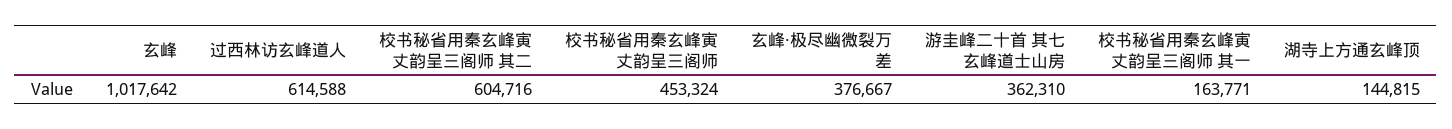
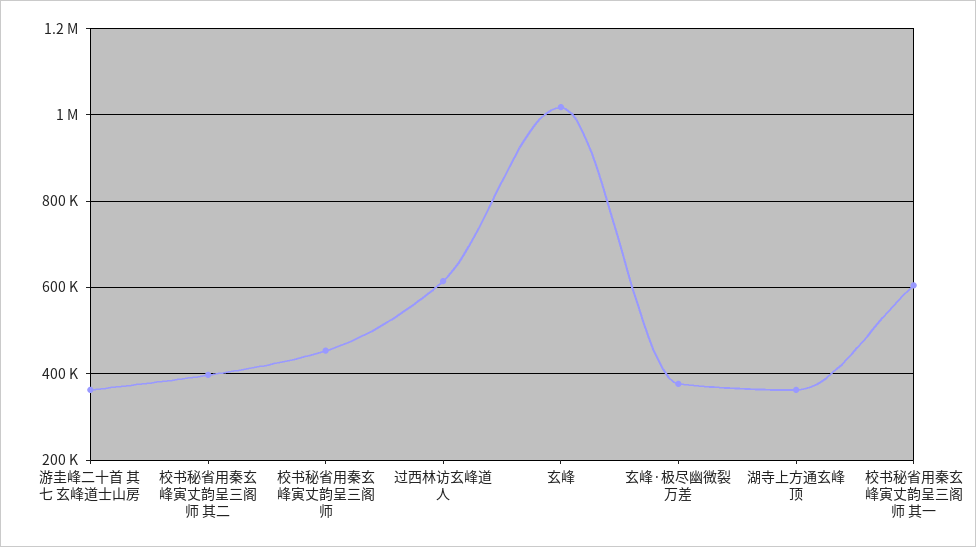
校书秘省用秦玄峰寅丈韵呈三阁师 其二: 604716 -> 400000
校书秘省用秦玄峰寅丈韵呈三阁师 其一: 163771 -> 600000
湖寺上方通玄峰顶: 144815 -> 360000

